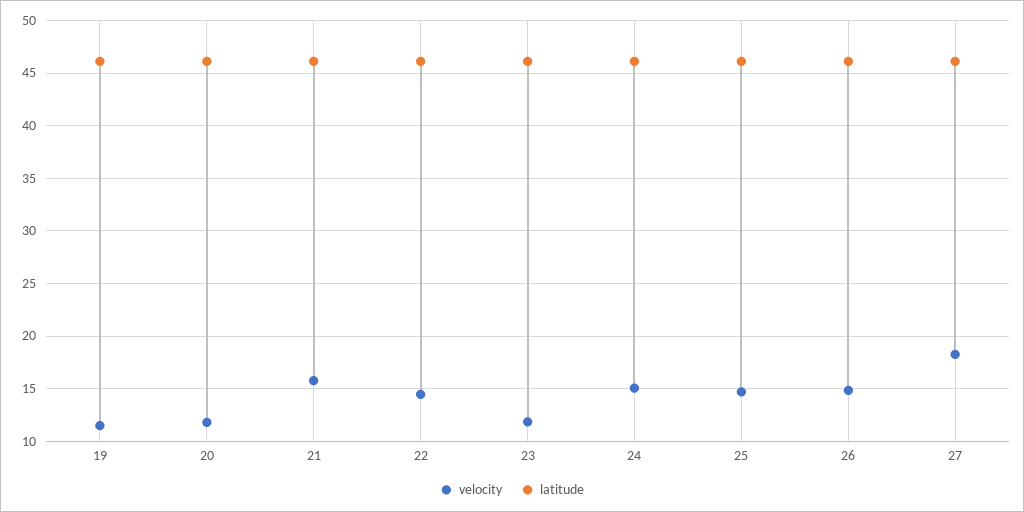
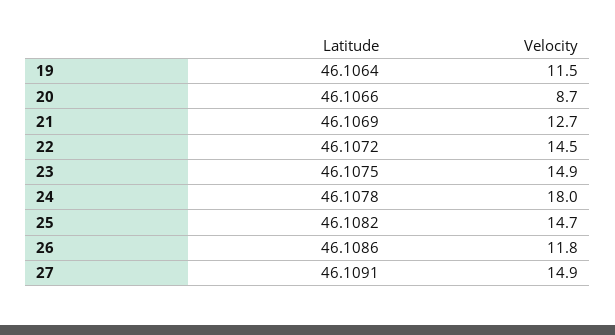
velocity, 20: 12 -> 8.7
velocity, 21: 16 -> 12.7
velocity, 23: 12 -> 14.9
velocity, 24: 15 -> 18
velocity, 26: 15 -> 11.8
velocity, 27: 18 -> 14.9

